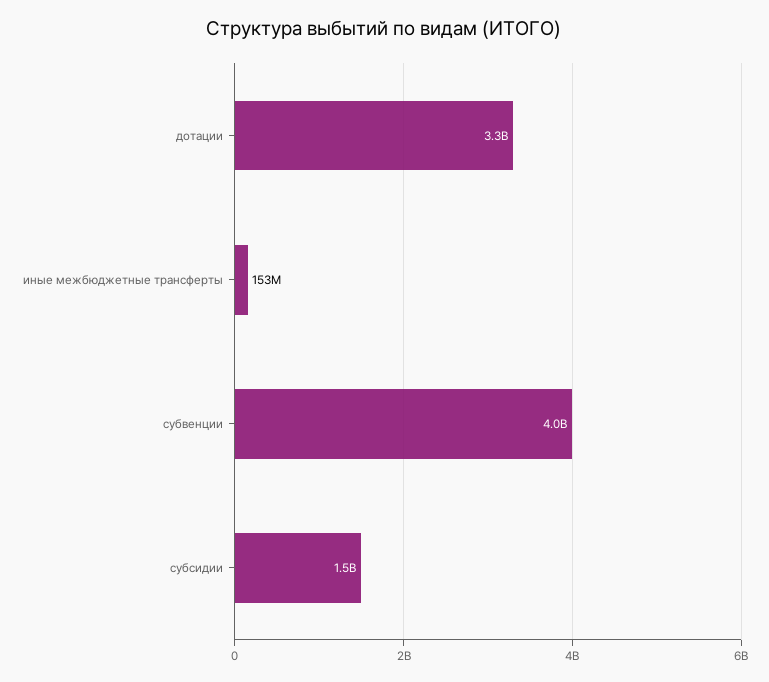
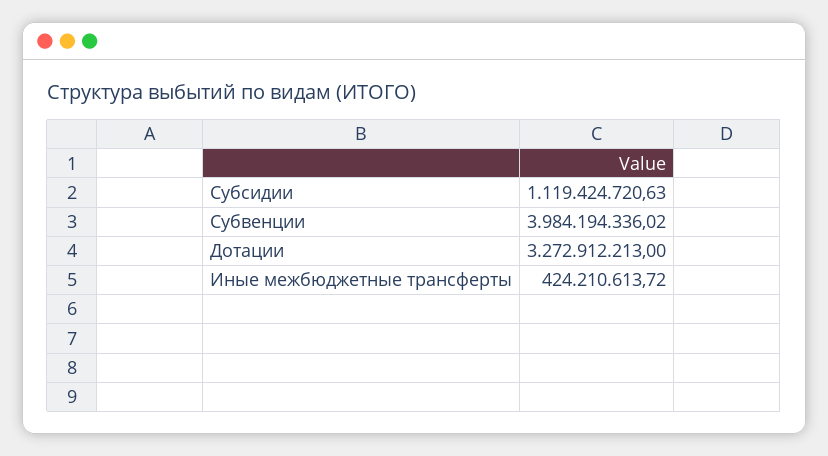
иные межбюджетные трансферты: 153000000 -> 424210613.72
субсидии: 1500000000 -> 1119424720.63

